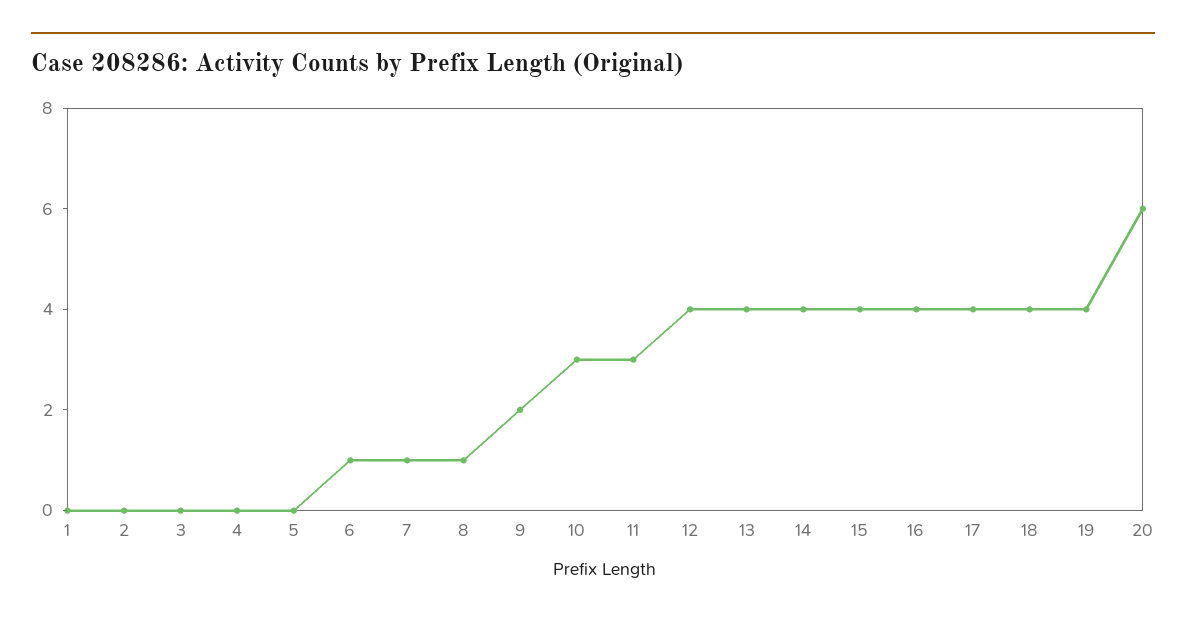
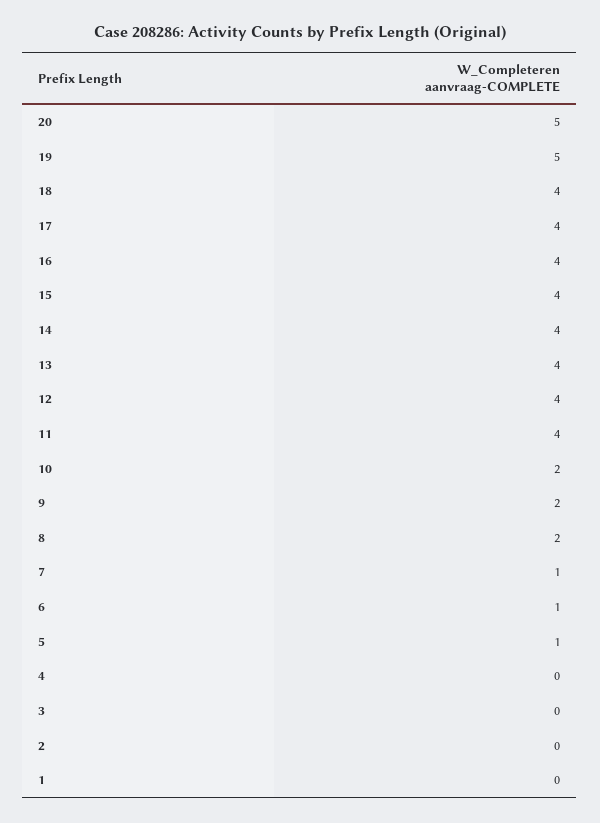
5: 0 -> 1
8: 1 -> 2
10: 3 -> 2
11: 3 -> 4
19: 4 -> 5
20: 6 -> 5

